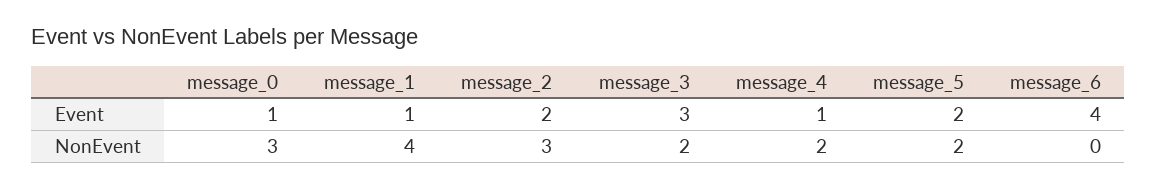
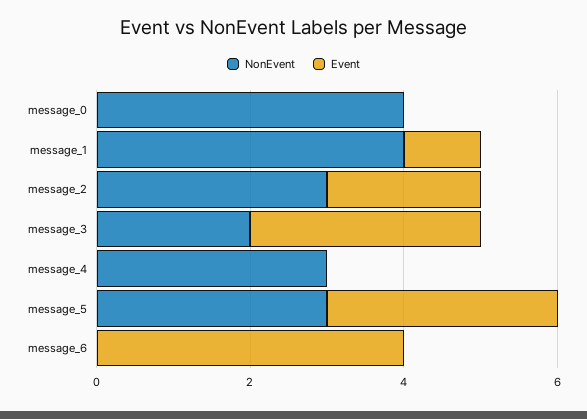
Event, message_0: 1 -> 0
Event, message_4: 1 -> 0
Event, message_5: 2 -> 3
NonEvent, message_0: 3 -> 4
NonEvent, message_4: 2 -> 3
NonEvent, message_5: 2 -> 3

